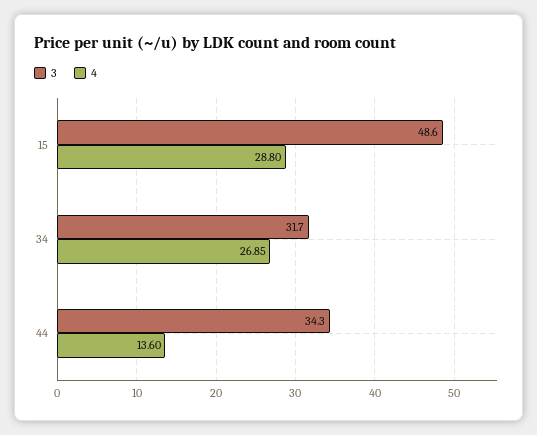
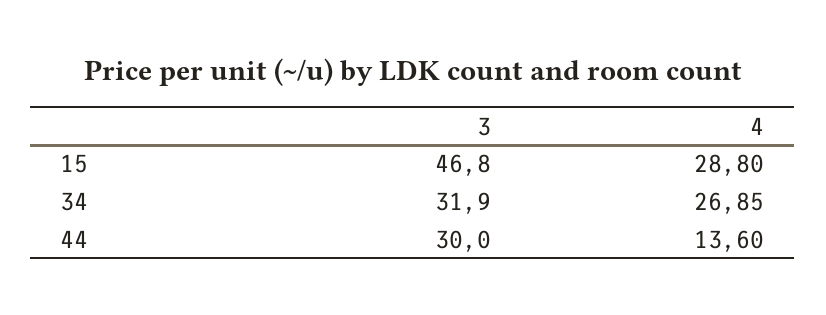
3, 15: 48.6 -> 46.8
3, 34: 31.7 -> 31.9
3, 44: 34.3 -> 30

